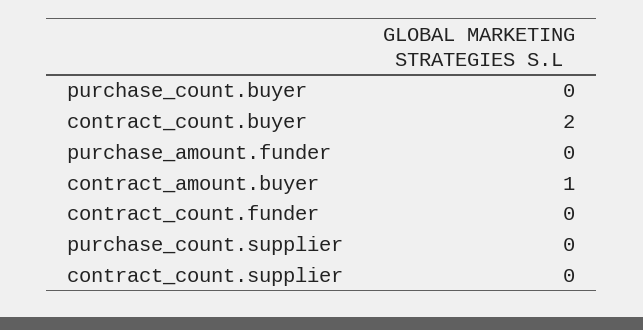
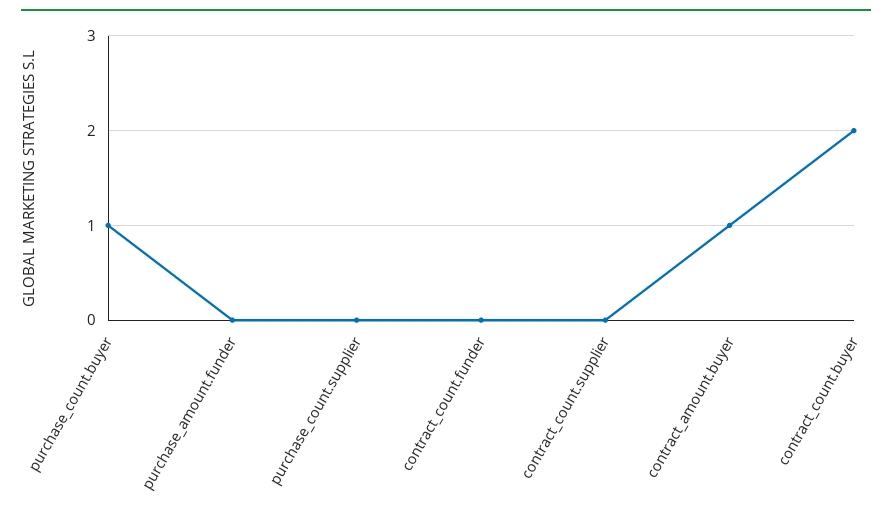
purchase_count.buyer: 0 -> 1

